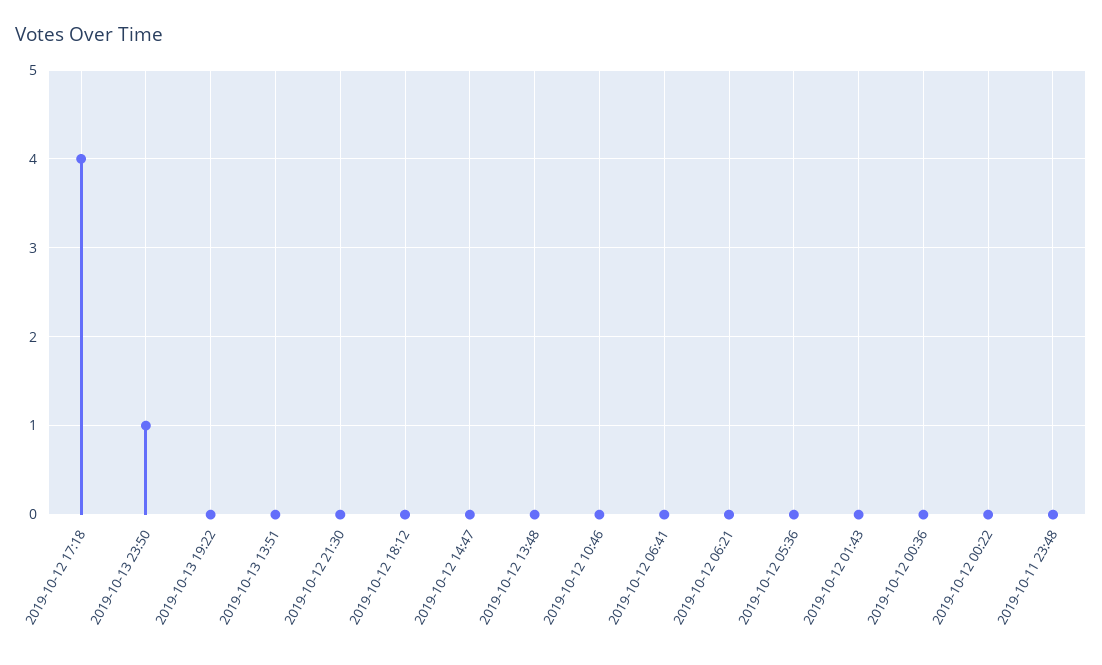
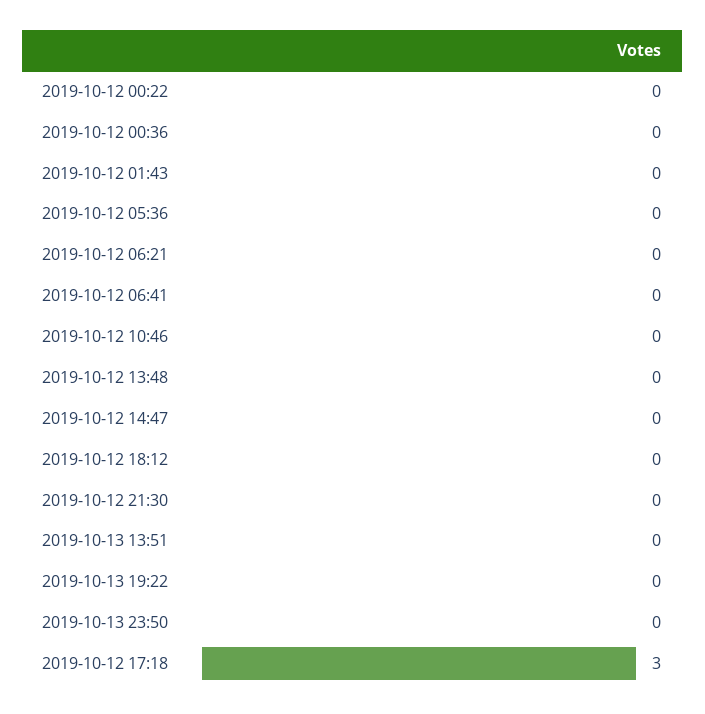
2019-10-12 17:18: 4 -> 3
2019-10-13 23:50: 1 -> 0
2019-10-11 23:48: 0 -> none

